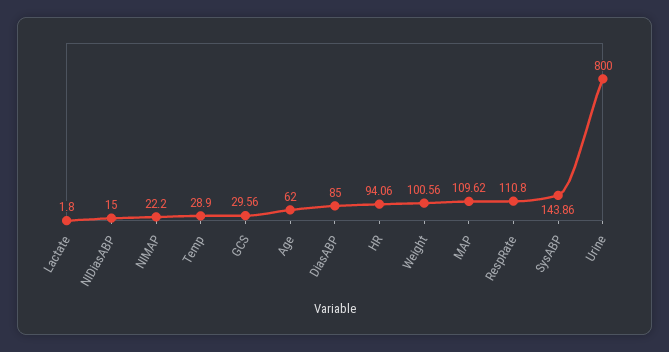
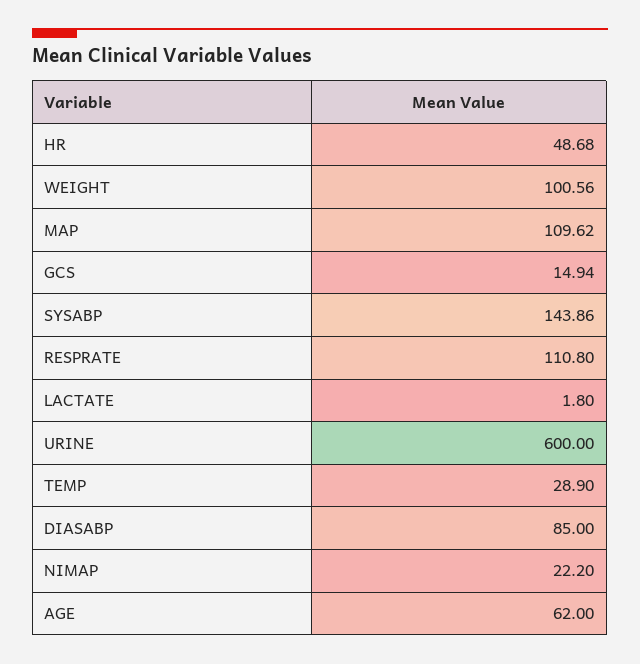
NIDiasABP: 15 -> none
GCS: 29.56 -> 14.94
HR: 94.06 -> 48.68
Urine: 800 -> 600

